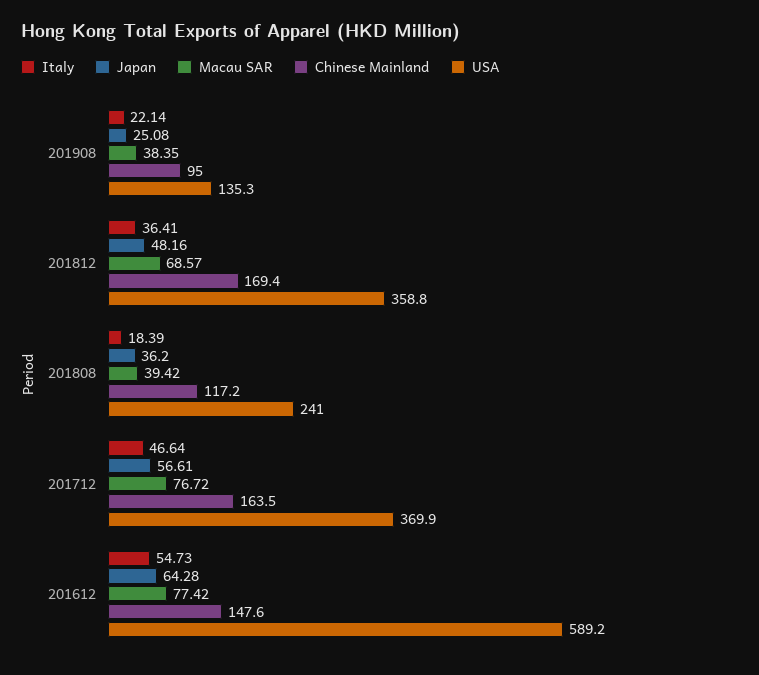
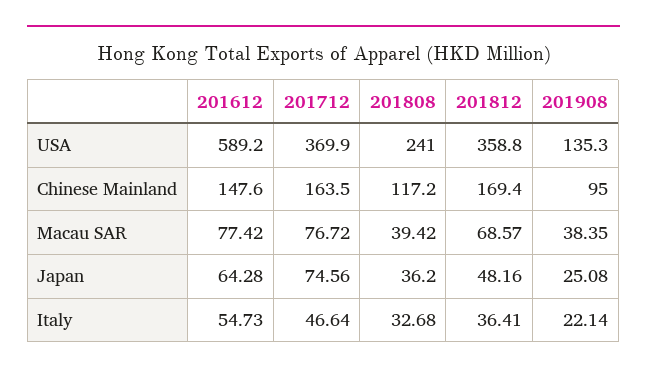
Italy, 201808: 18.39 -> 32.68
Japan, 201712: 56.61 -> 74.56

